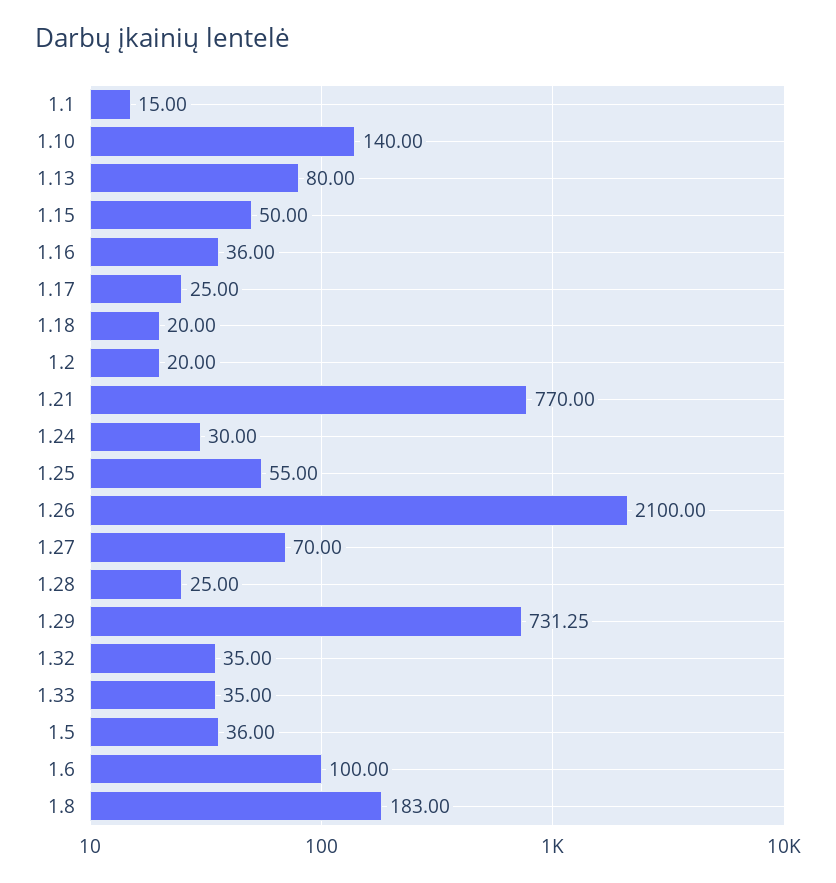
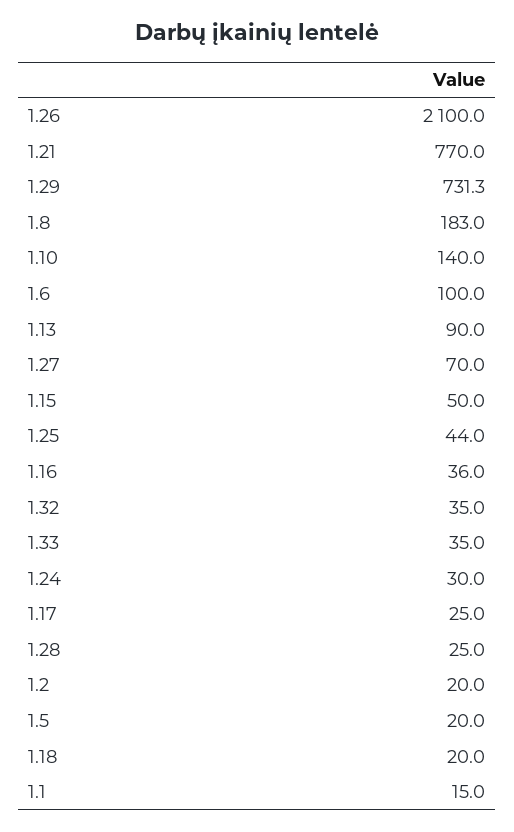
1.13: 80 -> 90
1.25: 55 -> 44
1.5: 36 -> 20

